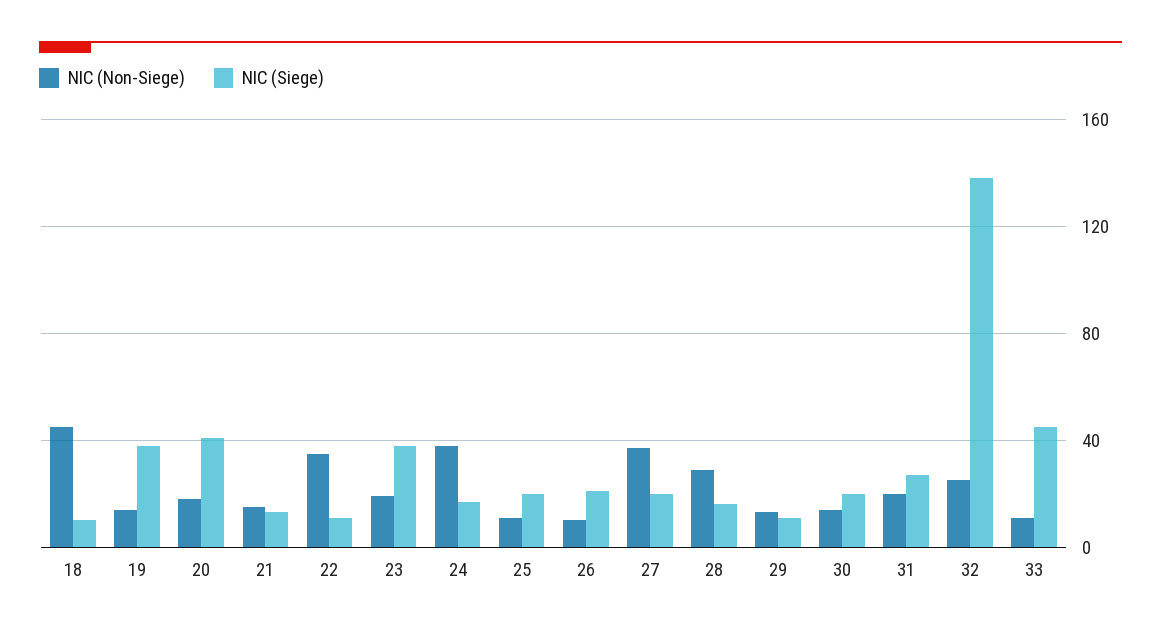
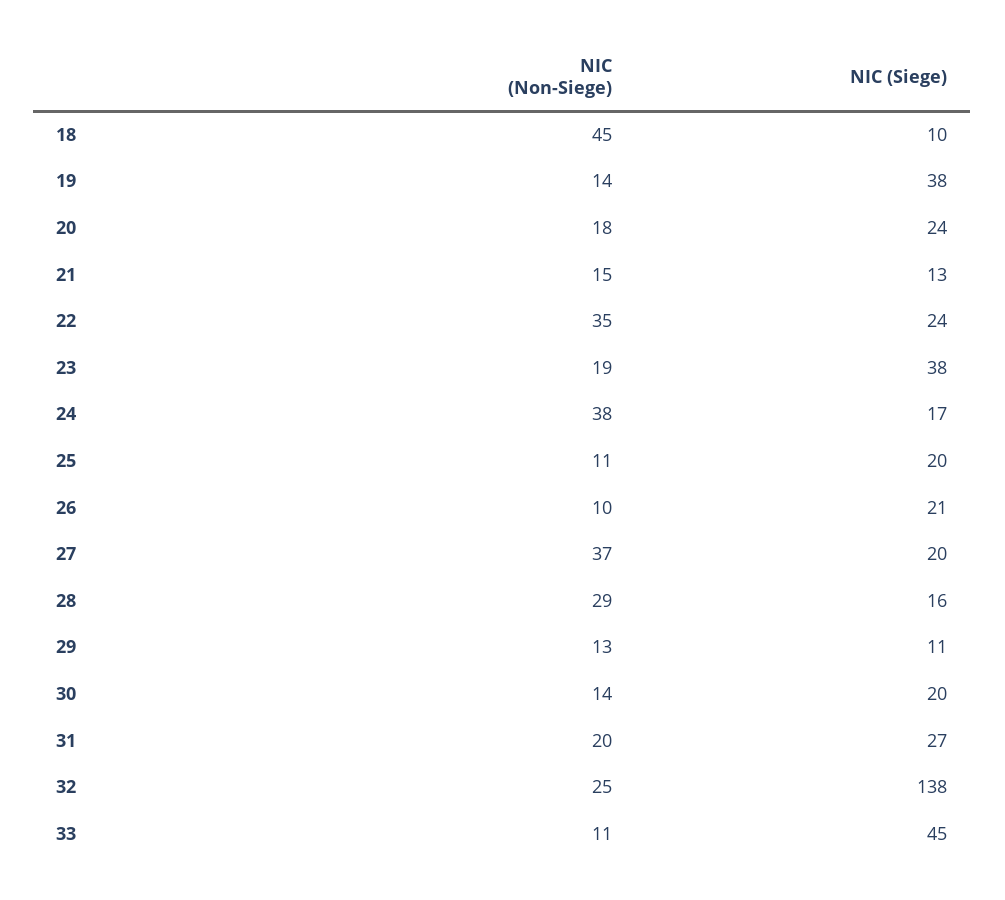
NIC (Siege), 20: 40 -> 24
NIC (Siege), 22: 10 -> 24

